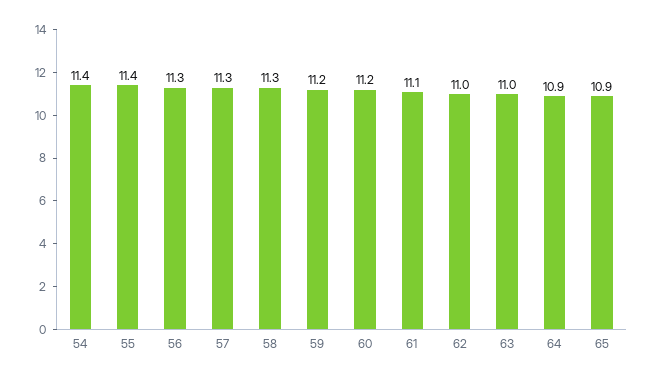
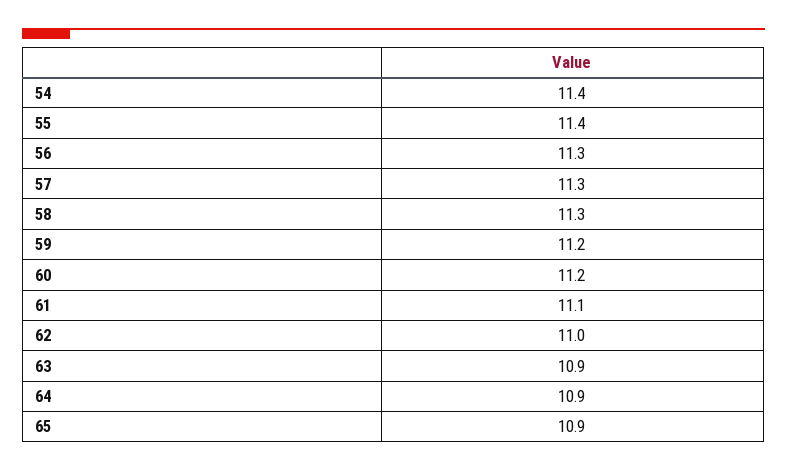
63: 11 -> 10.9

